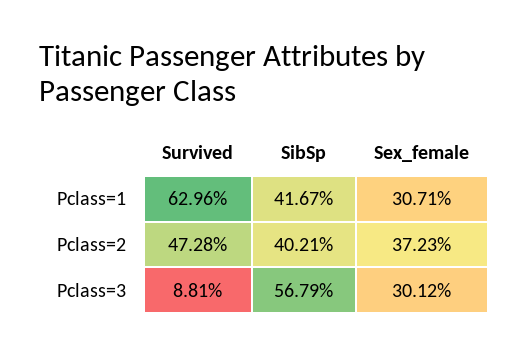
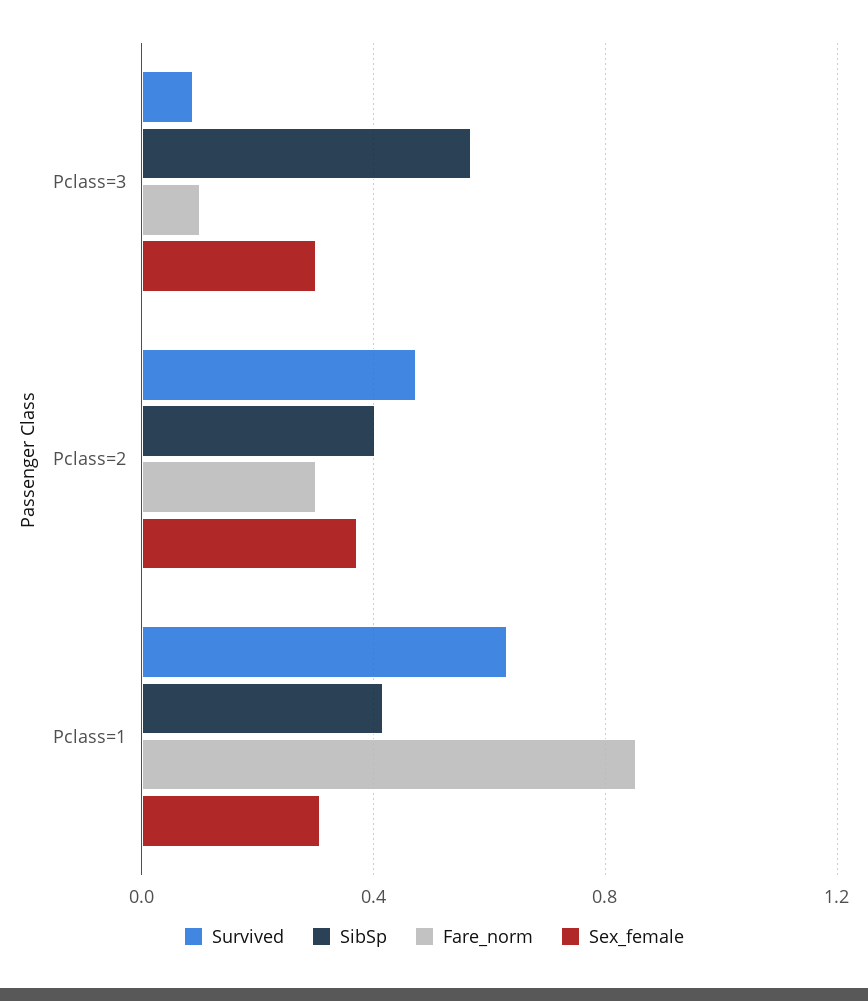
Fare_norm, Pclass=3: none -> 0.1
Fare_norm, Pclass=2: none -> 0.3
Fare_norm, Pclass=1: none -> 0.85

